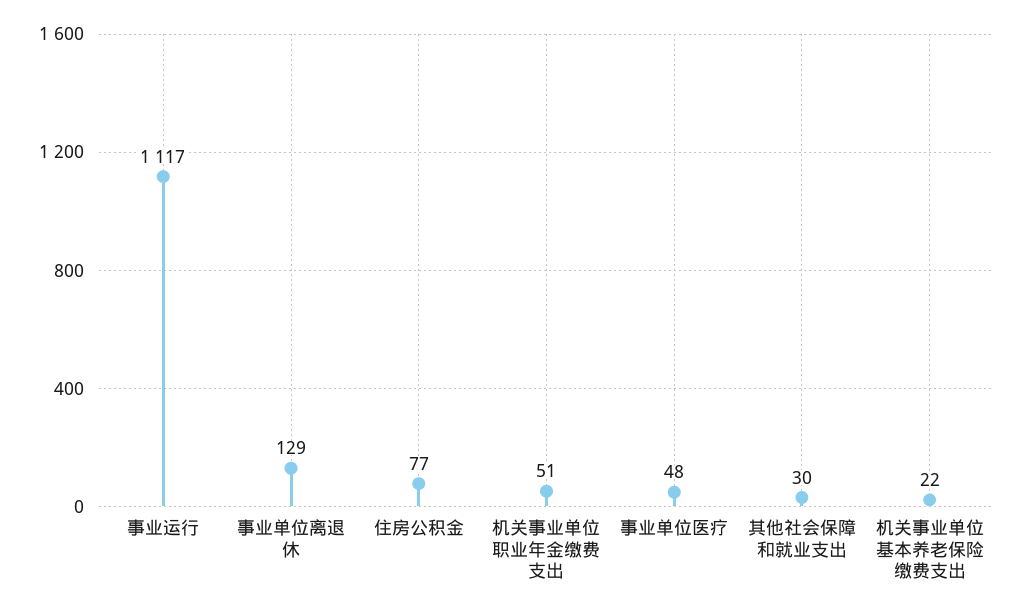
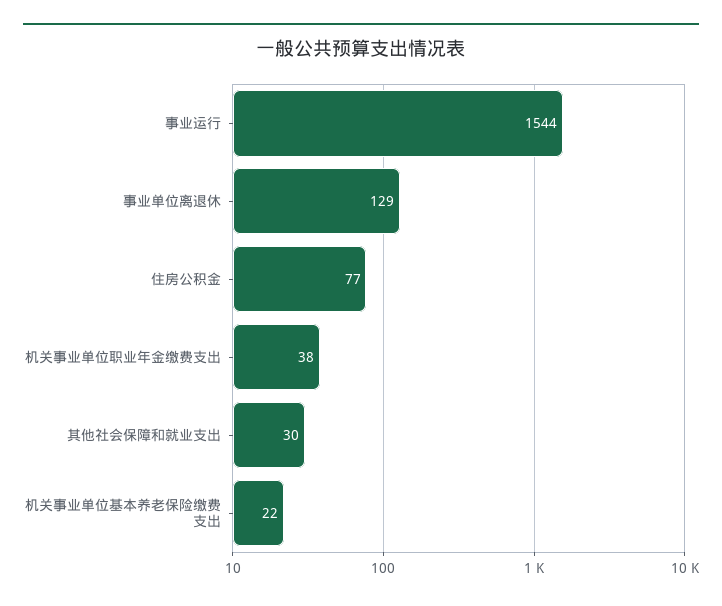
事业运行: 1117 -> 1544
机关事业单位职业年金缴费支出: 51 -> 38
事业单位医疗: 48 -> none

